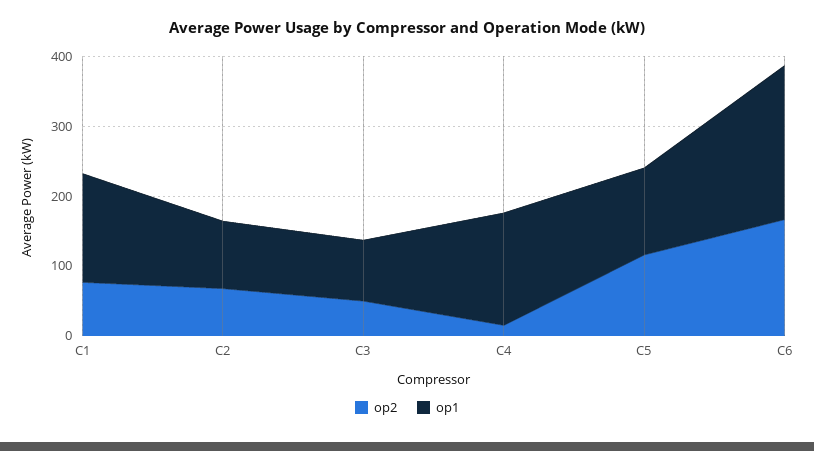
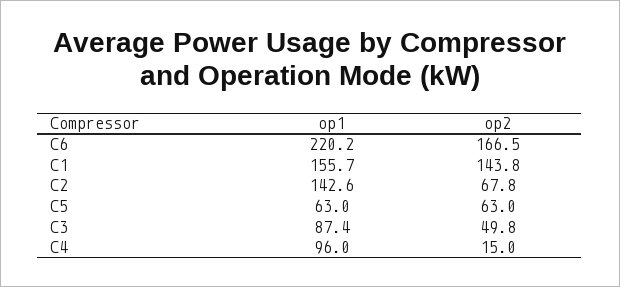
op2, C1: 80 -> 143.8
op1, C2: 100 -> 142.6
op1, C4: 160 -> 96
op2, C5: 120 -> 63
op1, C5: 120 -> 63

